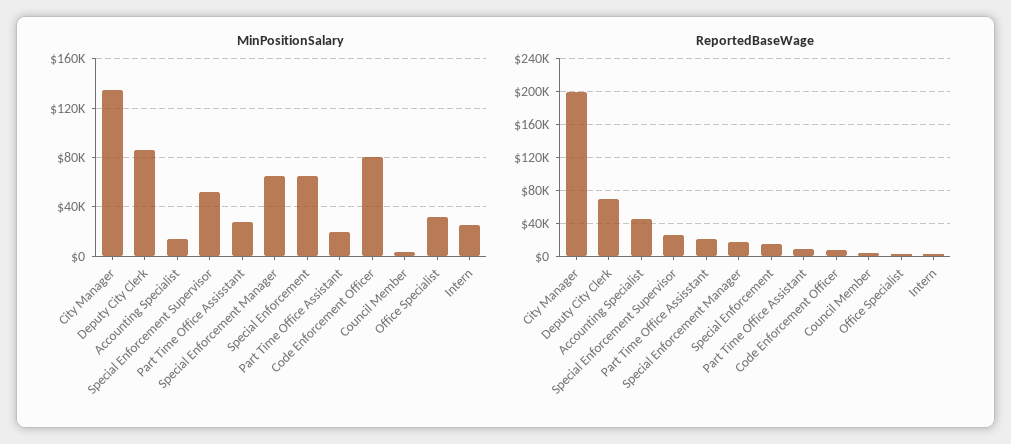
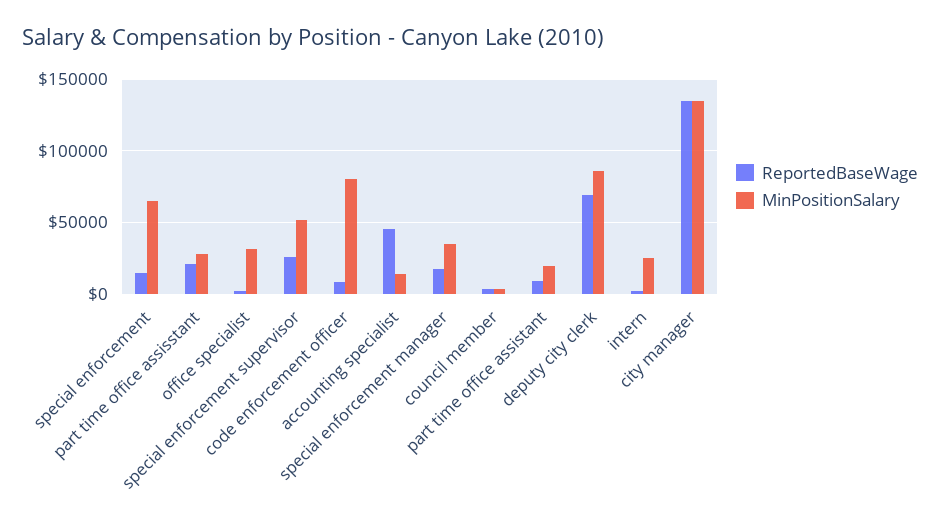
MinPositionSalary, Special Enforcement Manager: 65000 -> 35000
ReportedBaseWage, City Manager: 200000 -> 135000

